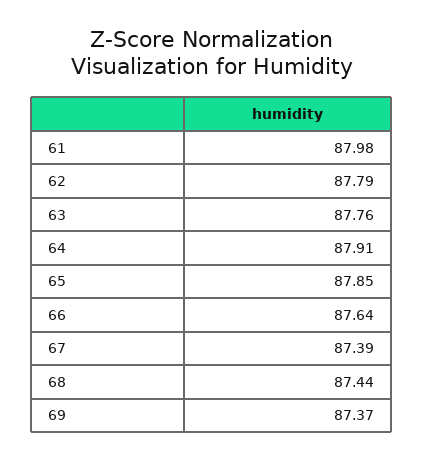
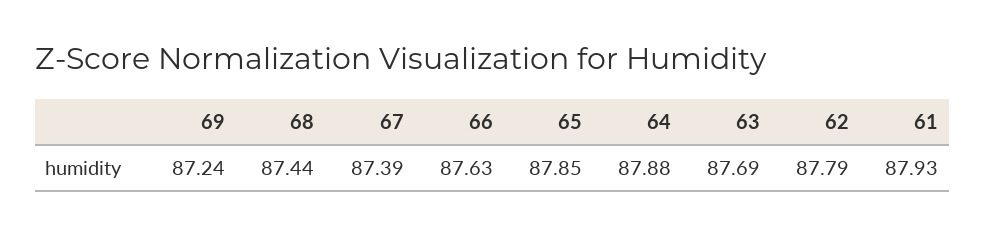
61: 87.98 -> 87.93
63: 87.76 -> 87.69
64: 87.91 -> 87.88
66: 87.64 -> 87.63
69: 87.37 -> 87.24

